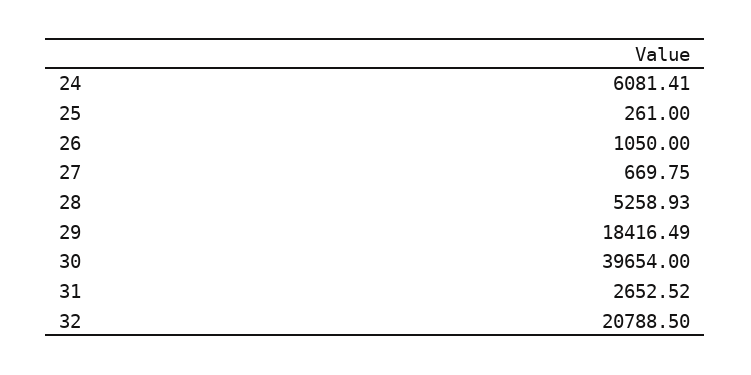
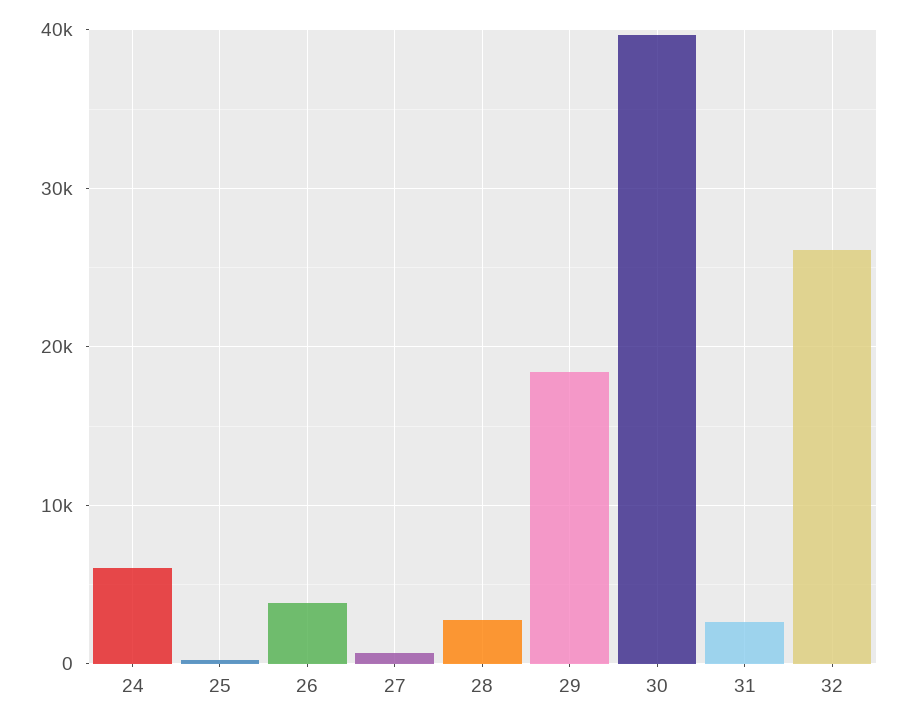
26: 1050 -> 4000
28: 5258.93 -> 3000
32: 20788.5 -> 26000

